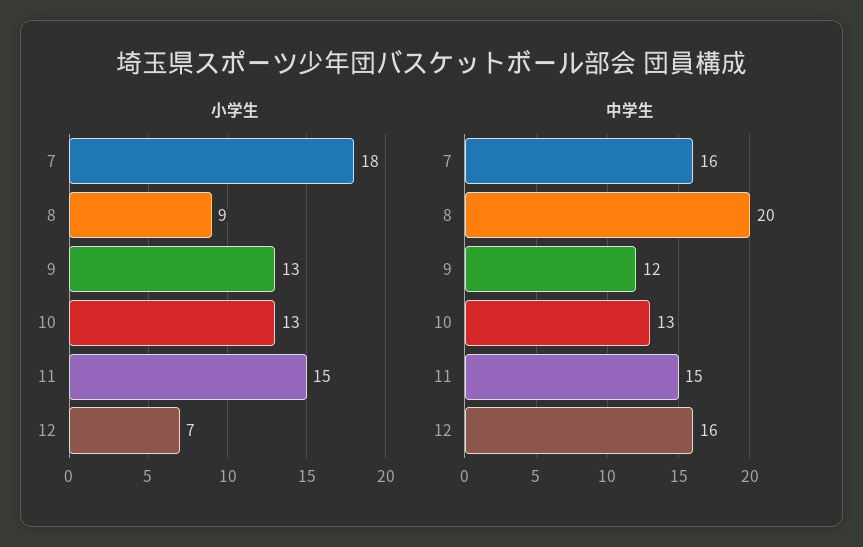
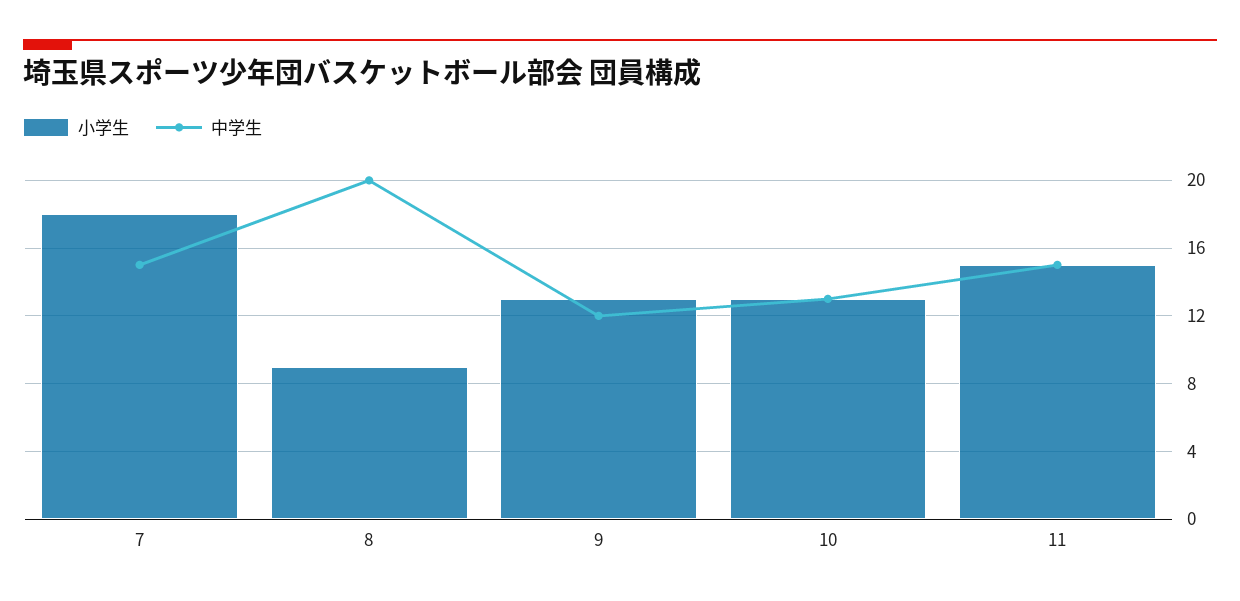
小学生, 12: 7 -> none
中学生, 7: 16 -> 15
中学生, 12: 16 -> none

